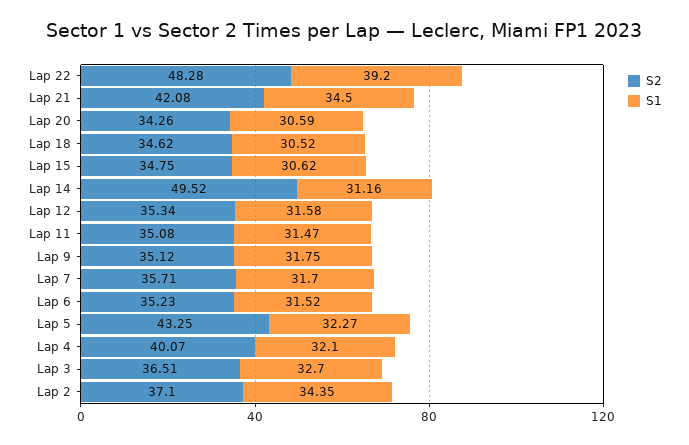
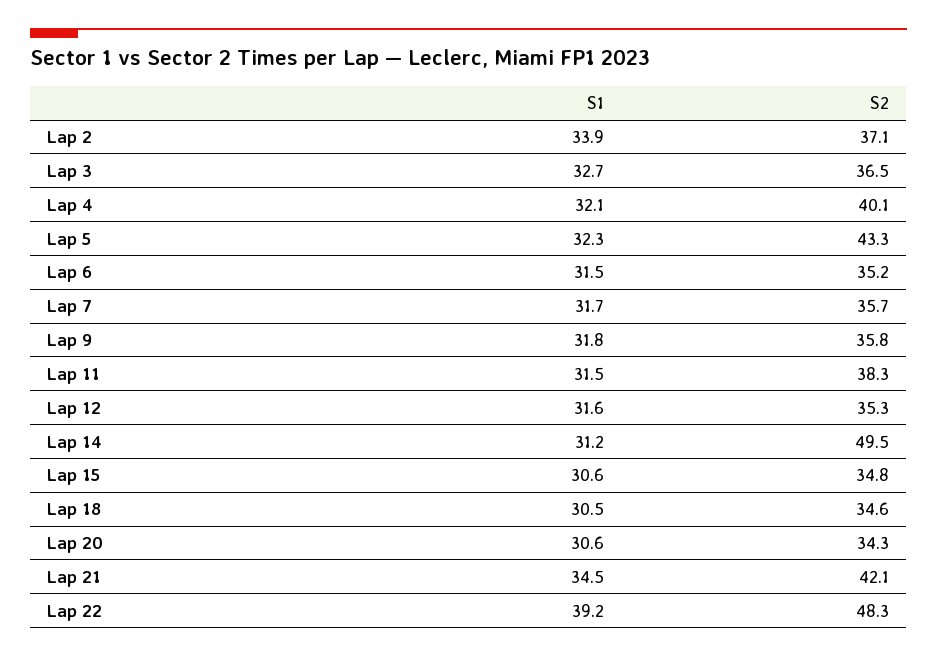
S2, Lap 11: 35.08 -> 38.3
S2, Lap 9: 35.12 -> 35.8
S1, Lap 2: 34.35 -> 33.9

